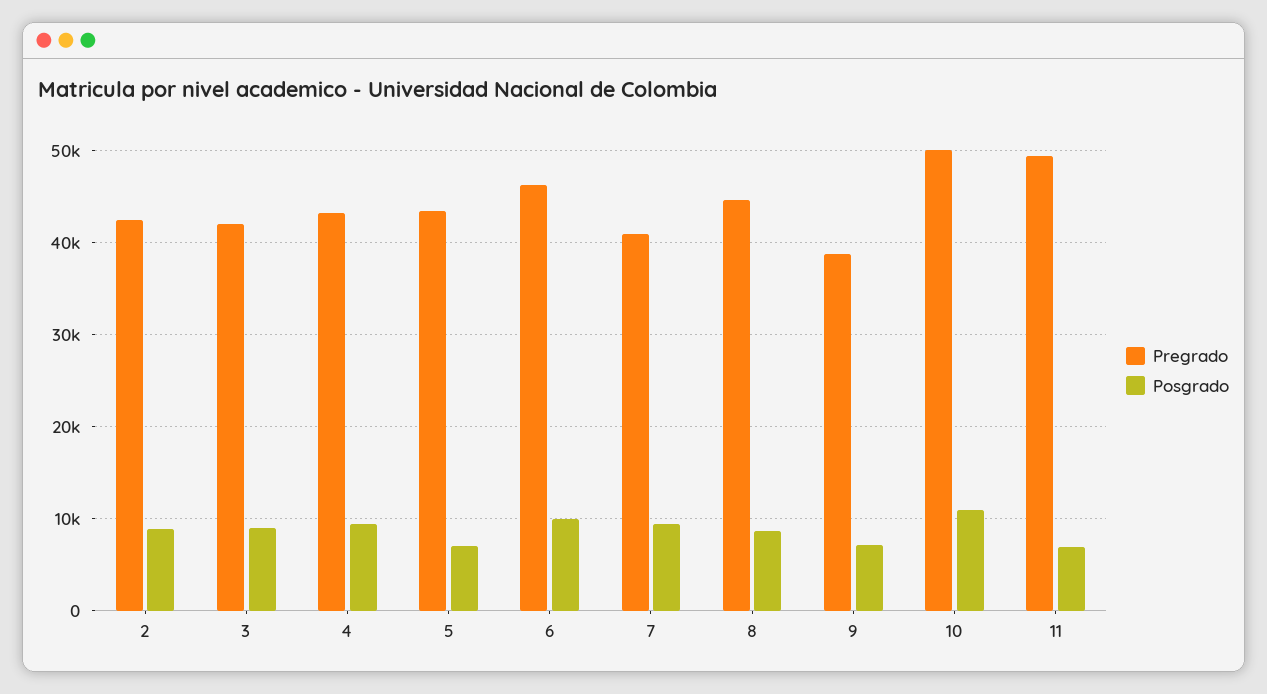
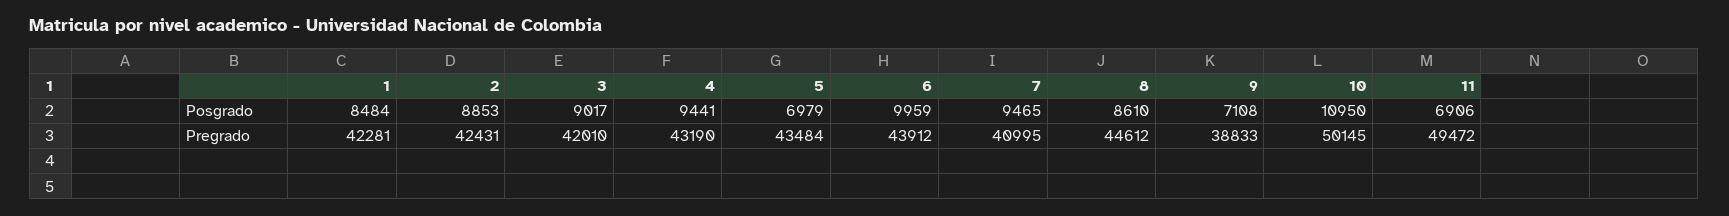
Pregrado, 6: 46000 -> 43912
Posgrado, 1: none -> 8484
Pregrado, 1: none -> 42281

